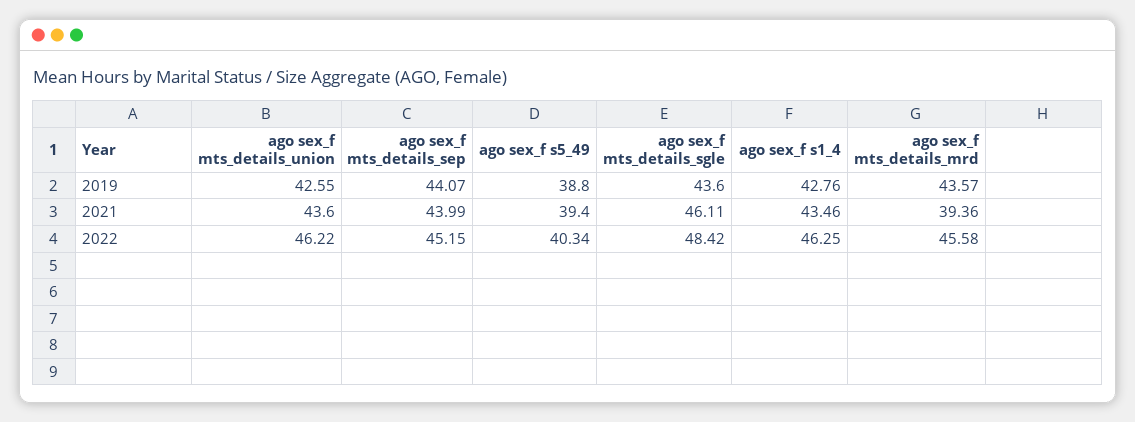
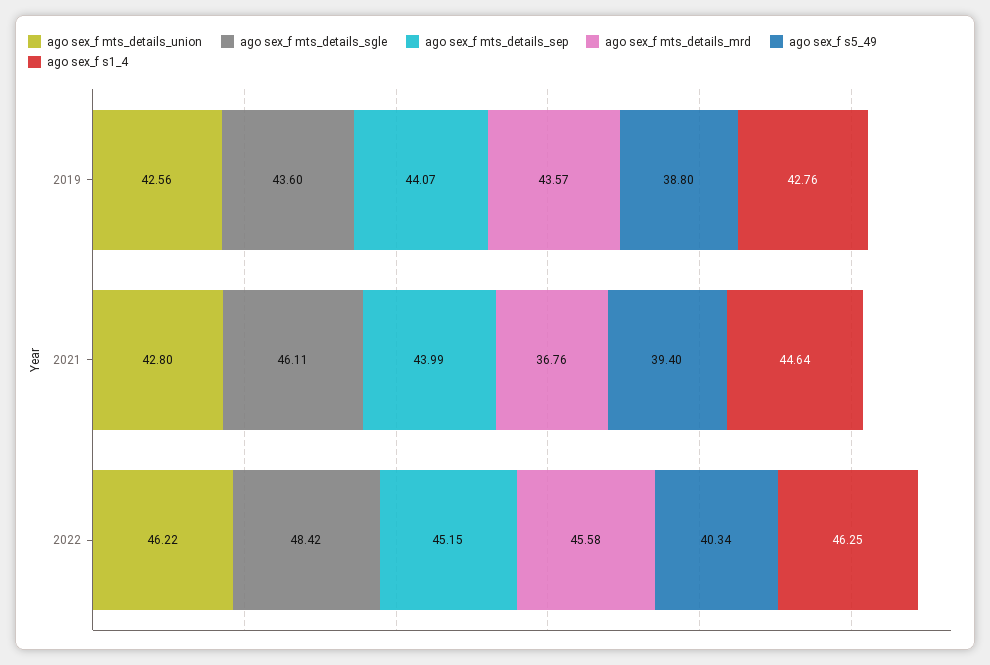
ago sex_f mts_details_union, 2019: 42.55 -> 42.56
ago sex_f mts_details_union, 2021: 43.6 -> 42.8
ago sex_f s1_4, 2021: 43.46 -> 44.64
ago sex_f mts_details_mrd, 2021: 39.36 -> 36.76

